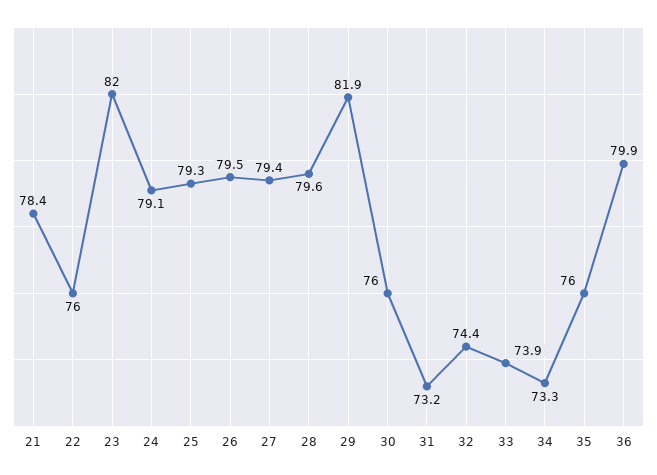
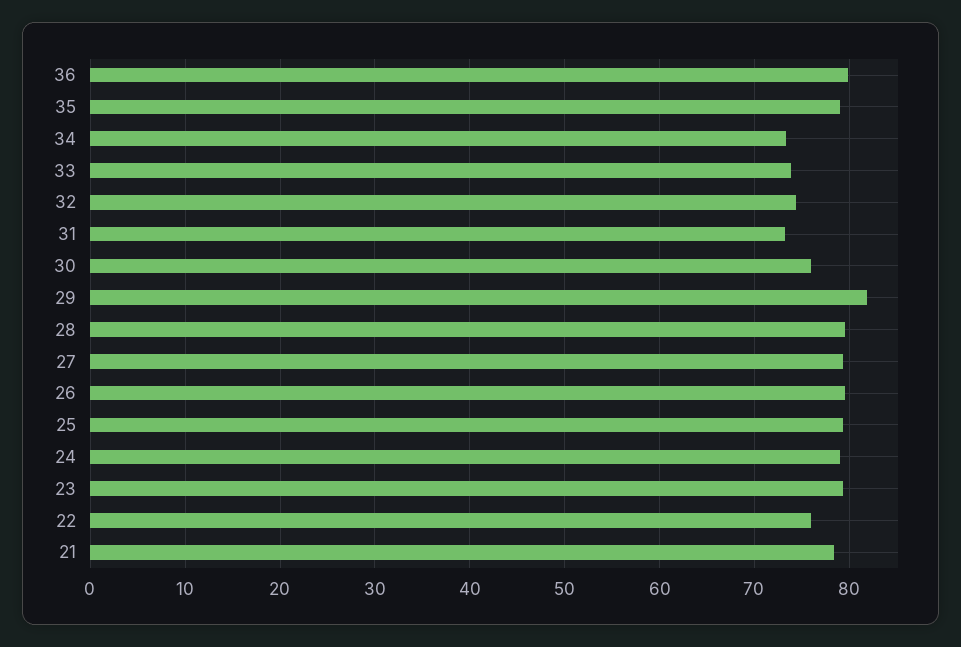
23: 82 -> 79
35: 76 -> 79

